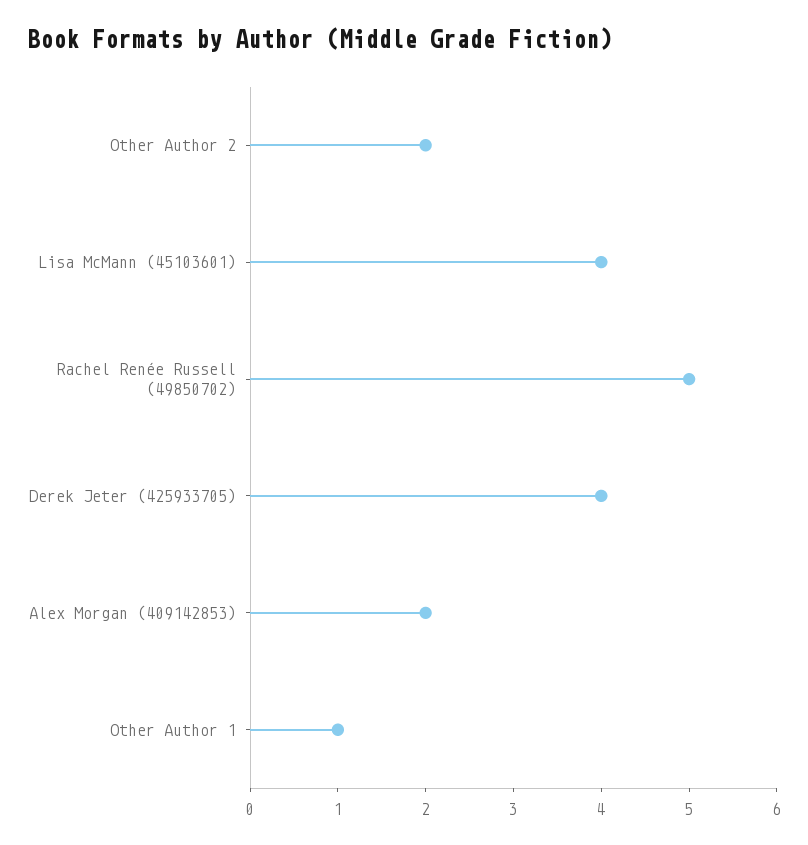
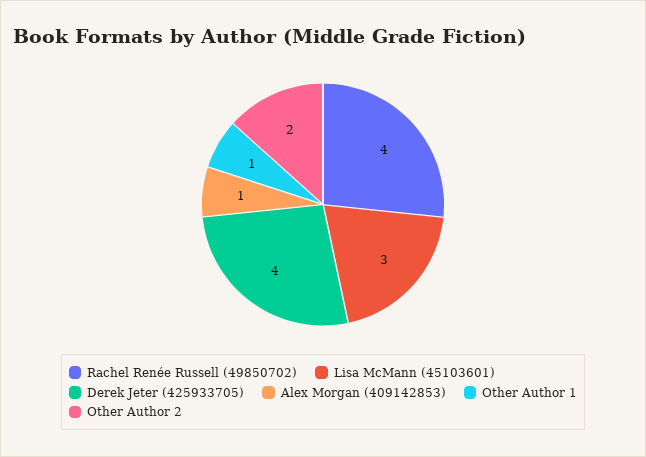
Lisa McMann (45103601): 4 -> 3
Rachel Renée Russell (49850702): 5 -> 4
Alex Morgan (409142853): 2 -> 1

